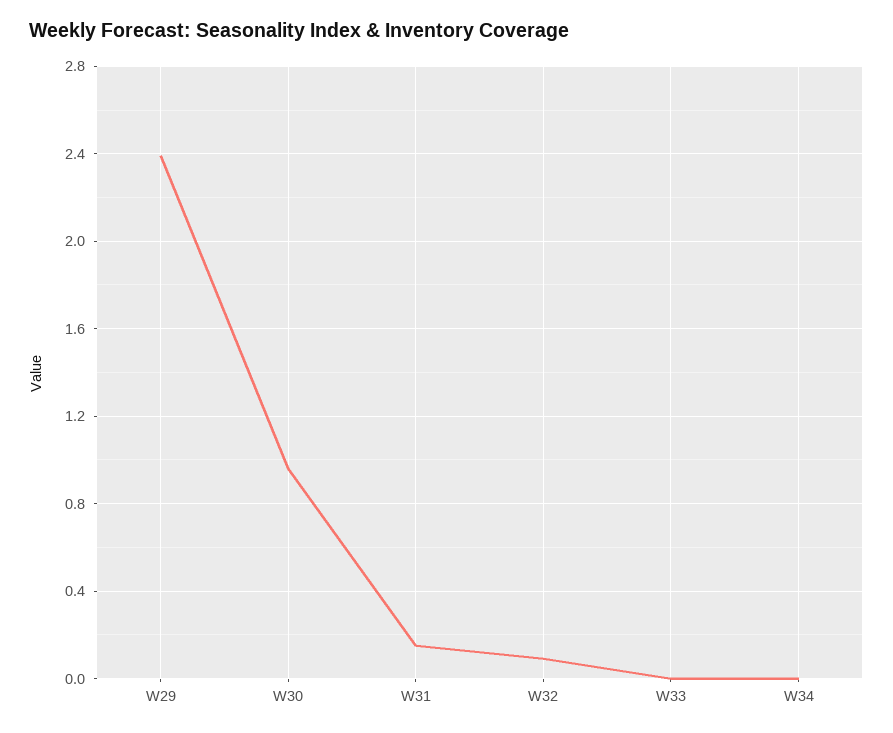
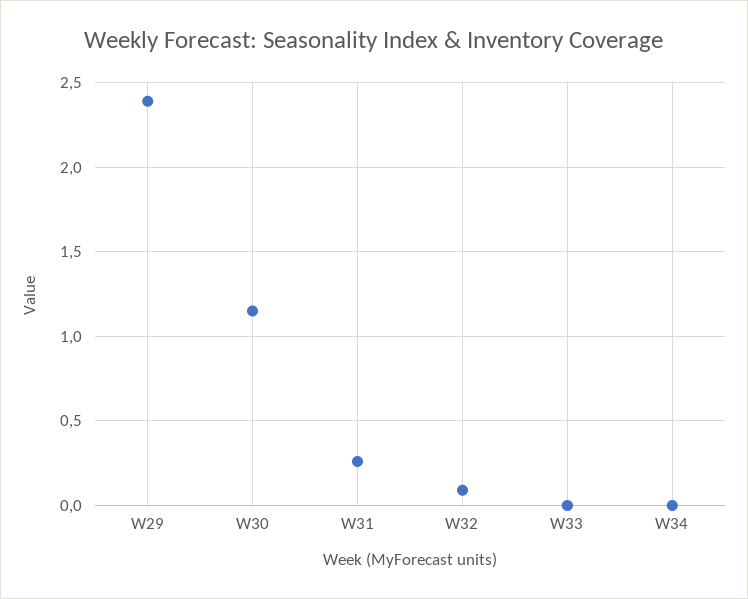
W30: 0.95 -> 1.15
W31: 0.15 -> 0.25

